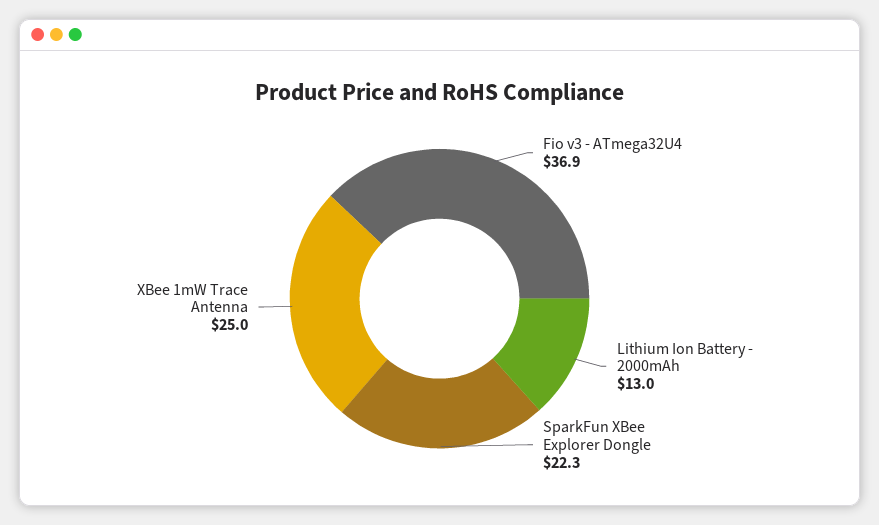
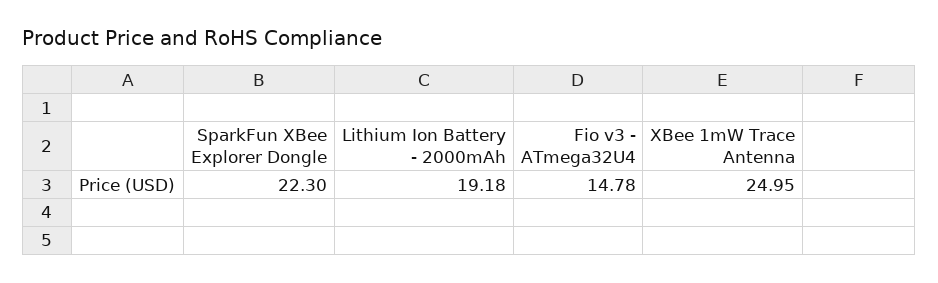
Fio v3 - ATmega32U4: 36.9 -> 14.78
Lithium Ion Battery - 2000mAh: 13 -> 19.18

